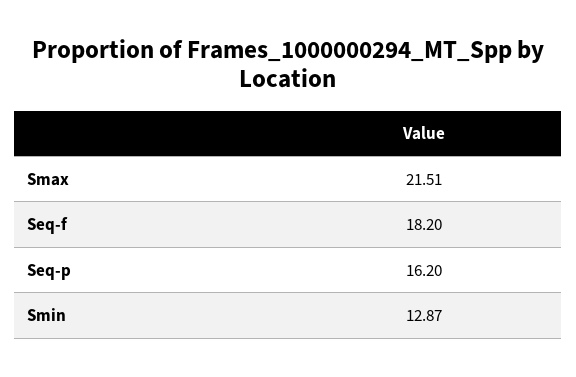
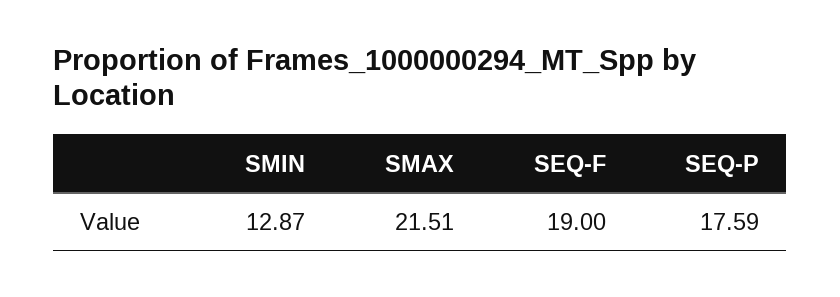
Seq-f: 18.2 -> 19
Seq-p: 16.2 -> 17.59

